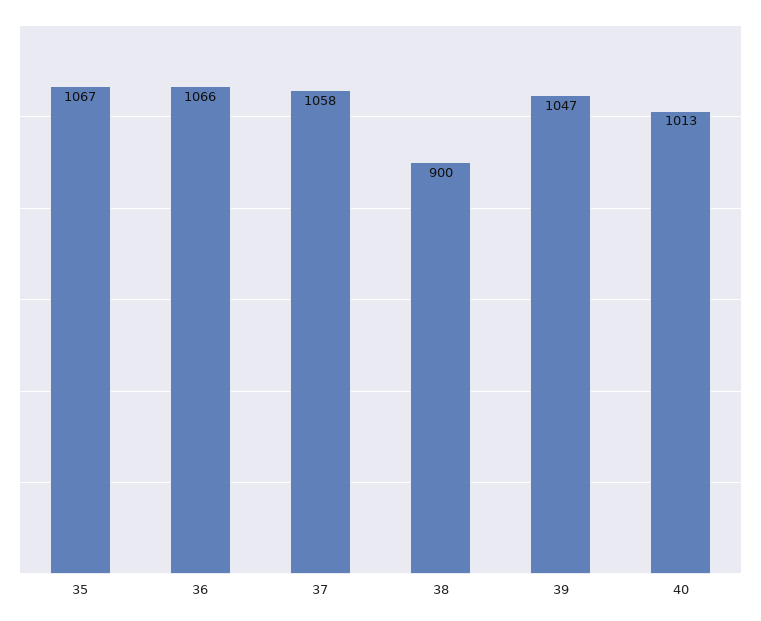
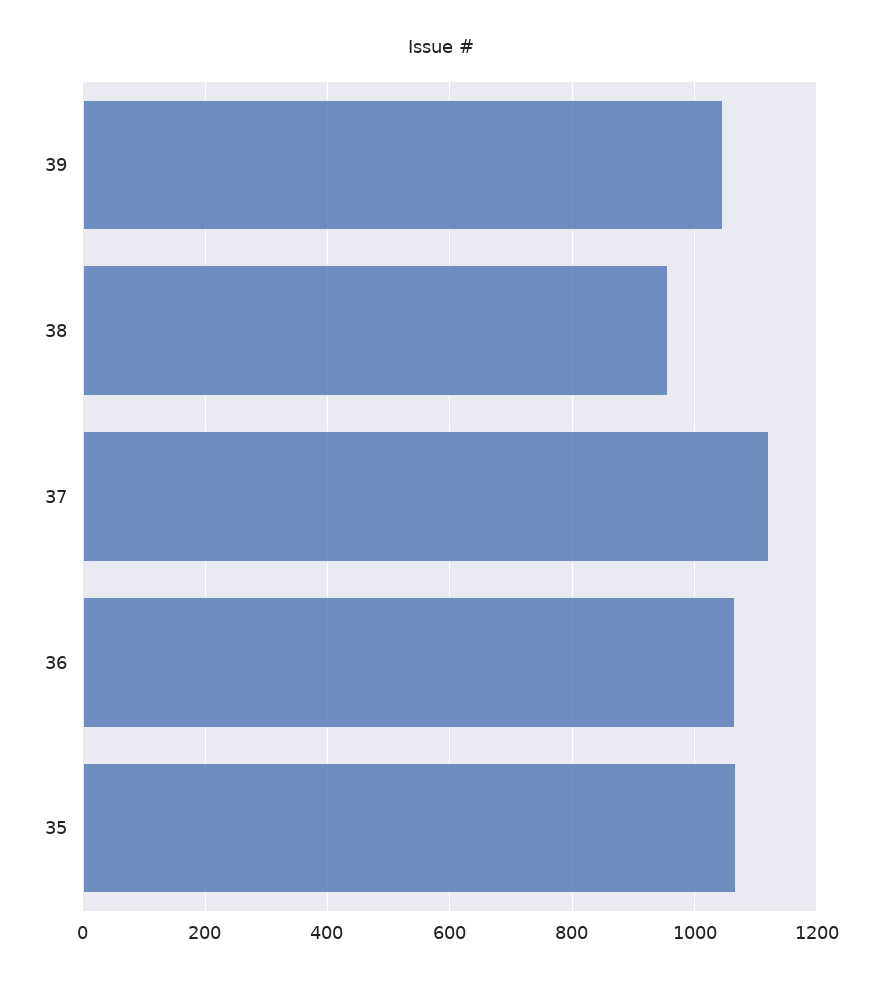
37: 1058 -> 1120
38: 900 -> 960
40: 1013 -> none

